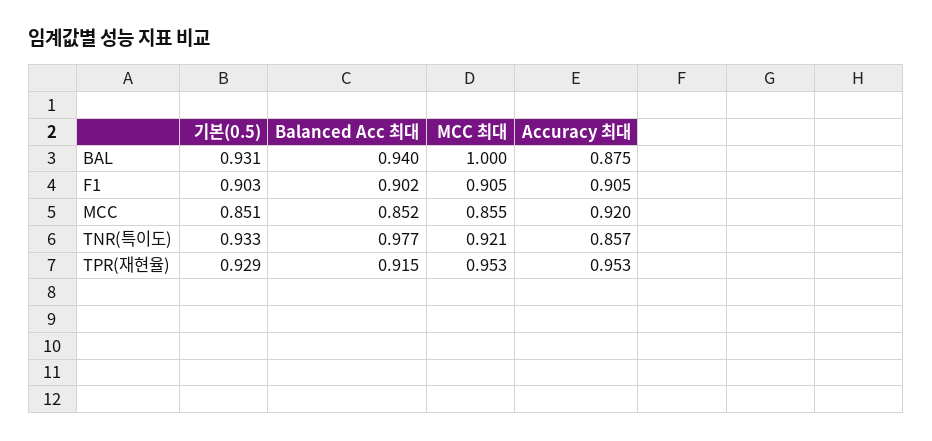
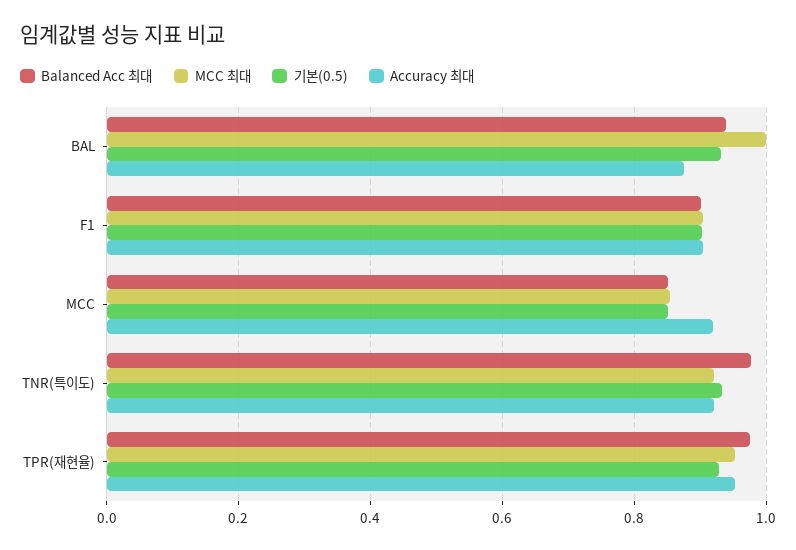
Accuracy 최대, TNR(특이도): 0.857 -> 0.92
Balanced Acc 최대, TPR(재현율): 0.915 -> 0.98

